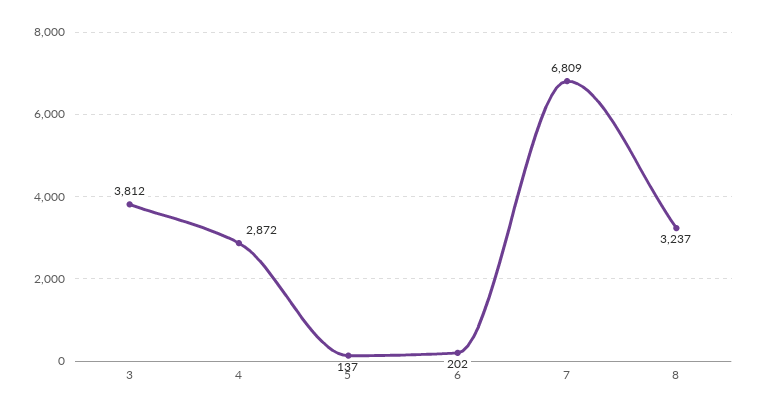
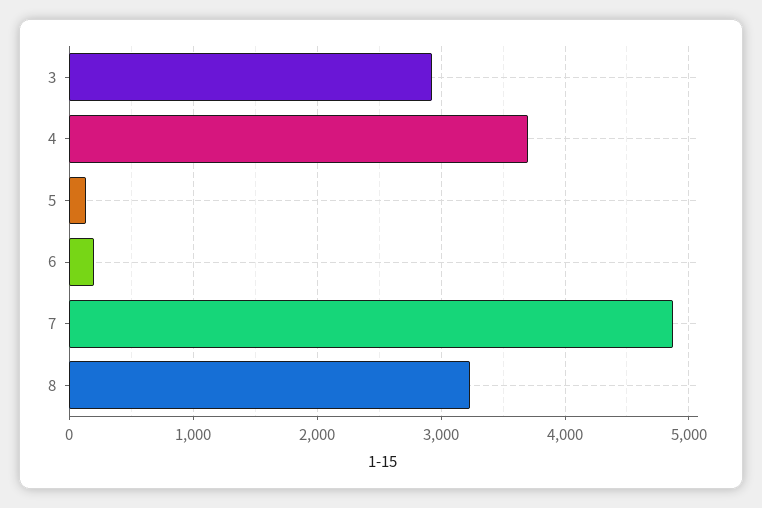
3: 3812 -> 2900
4: 2872 -> 3700
7: 6809 -> 4900

